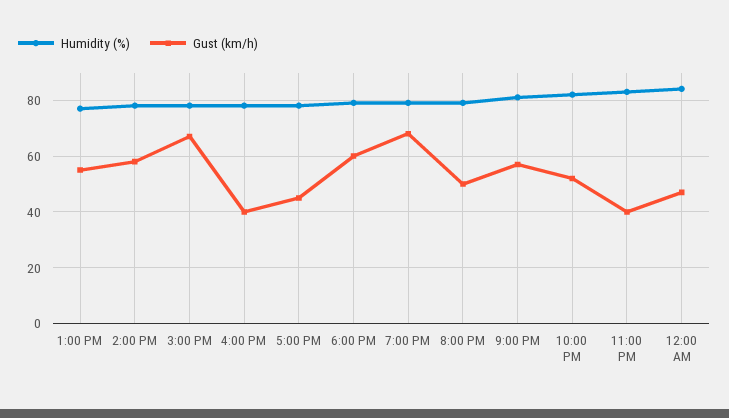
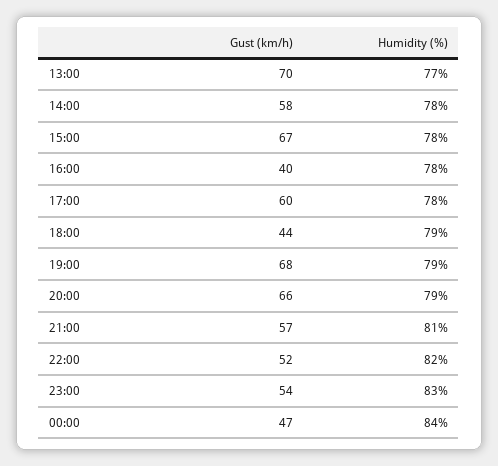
Gust (km/h), 1:00 PM: 55 -> 70
Gust (km/h), 5:00 PM: 45 -> 60
Gust (km/h), 6:00 PM: 60 -> 44
Gust (km/h), 8:00 PM: 50 -> 66
Gust (km/h), 11:00 PM: 40 -> 54

